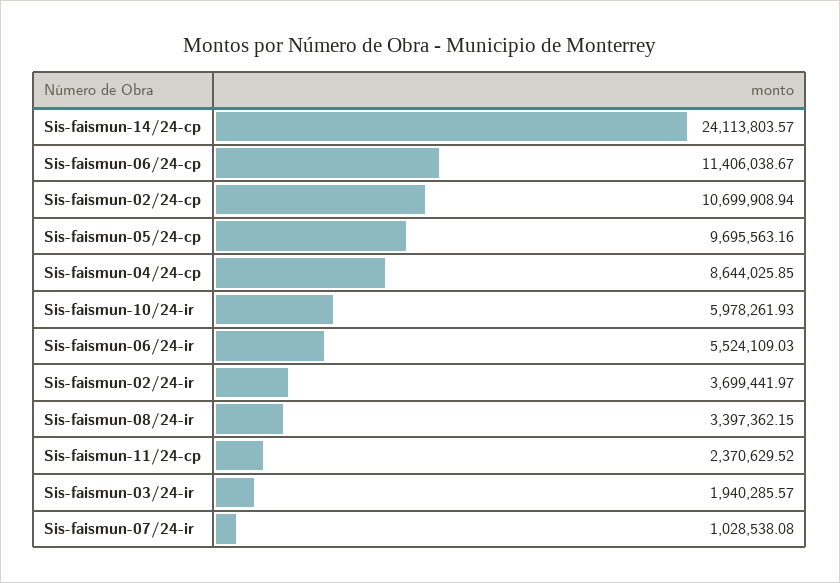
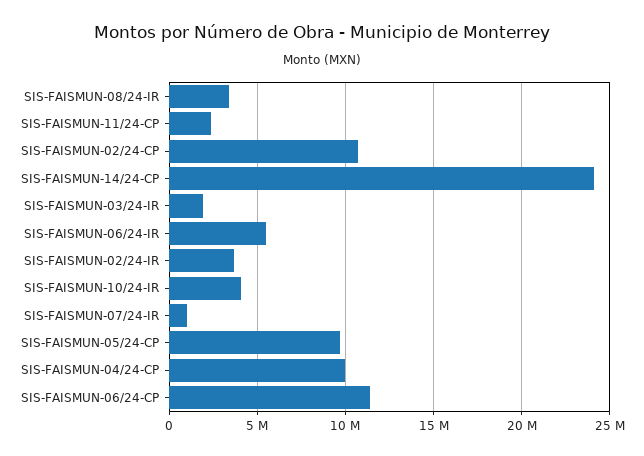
Sis-faismun-04/24-cp: 8644025.85 -> 10000000
Sis-faismun-10/24-ir: 5978261.93 -> 4000000

